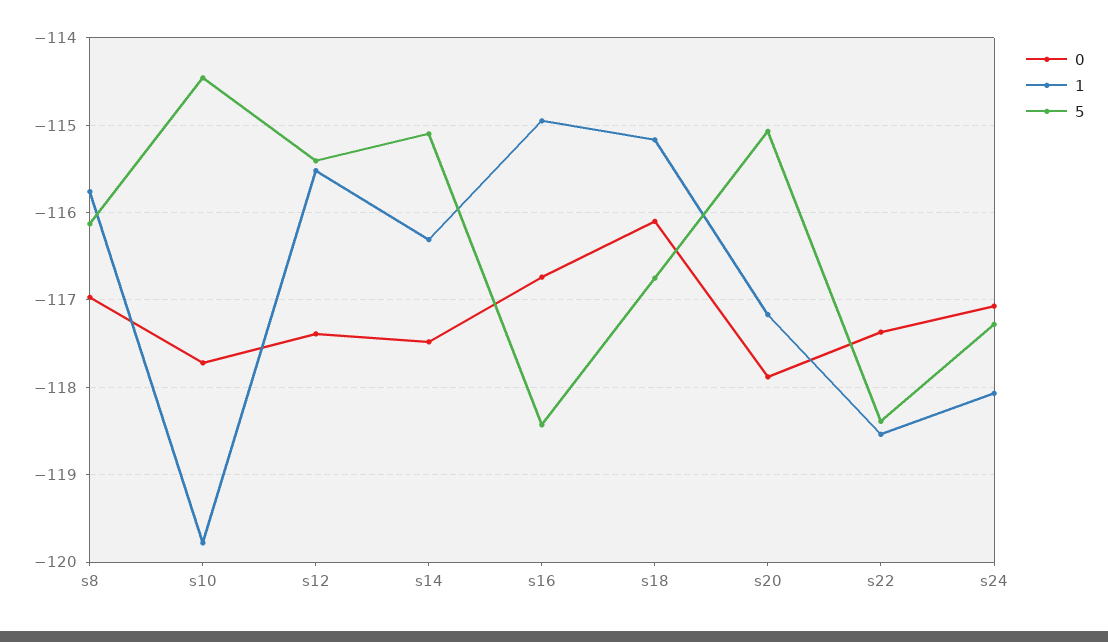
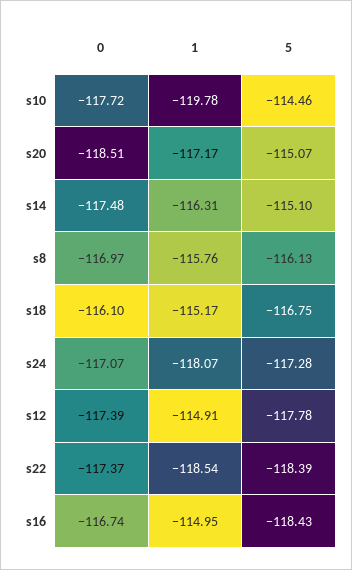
1, s12: -115.5 -> -114.91
5, s12: -115.4 -> -117.78
0, s20: -117.9 -> -118.51

